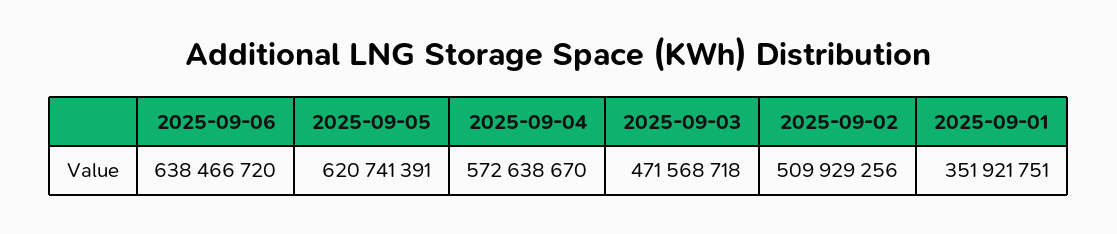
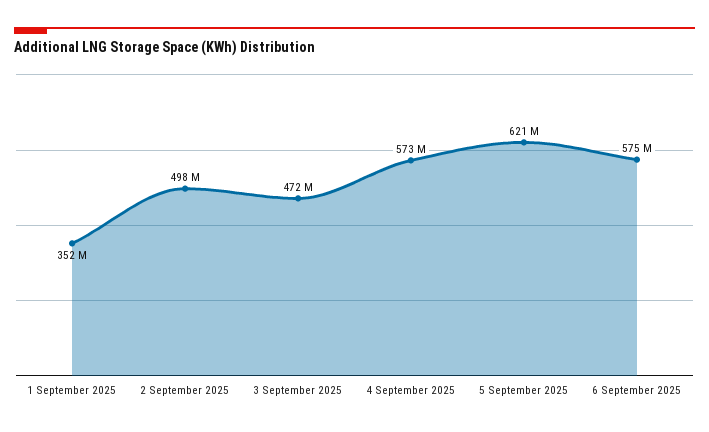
2025-09-06: 638466720 -> 575000000
2025-09-02: 509929256 -> 498000000

